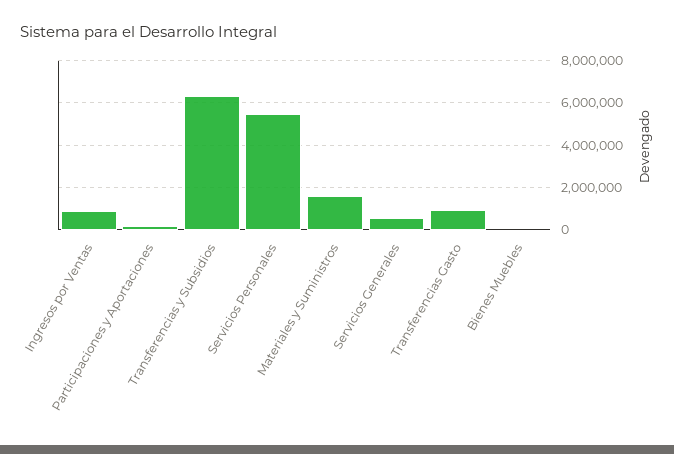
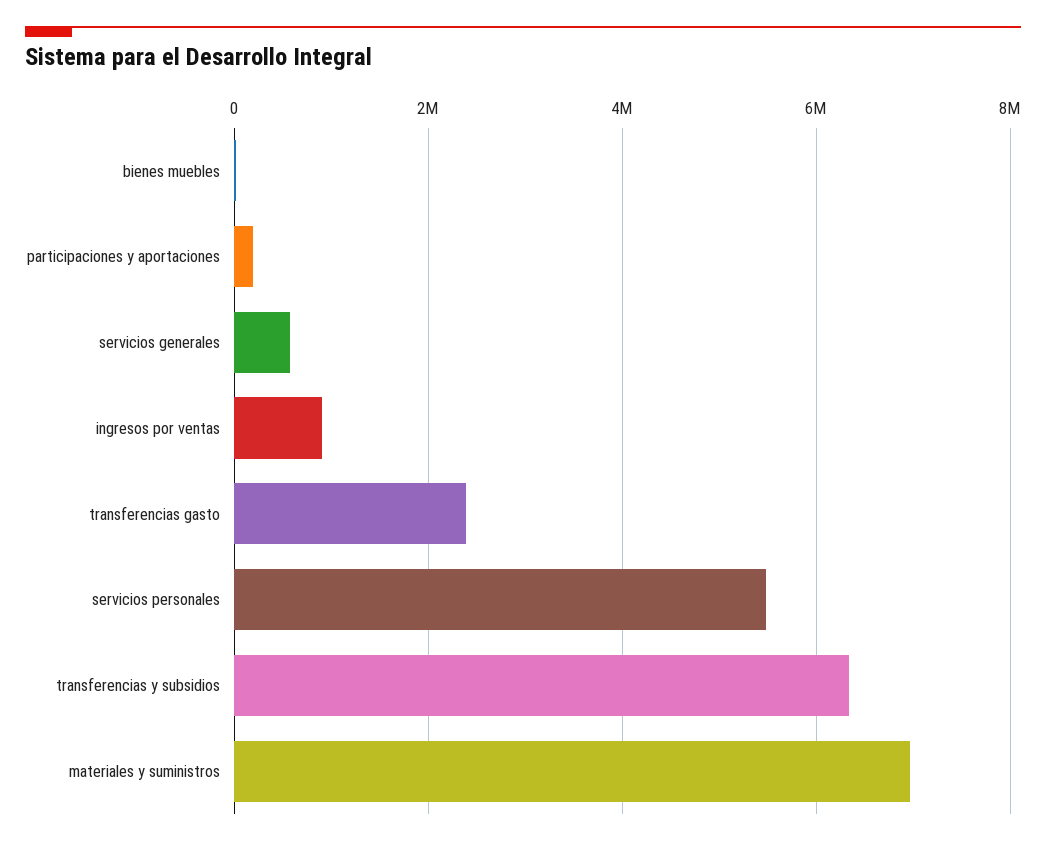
Materiales y Suministros: 1500000 -> 7000000
Transferencias Gasto: 1000000 -> 2400000

